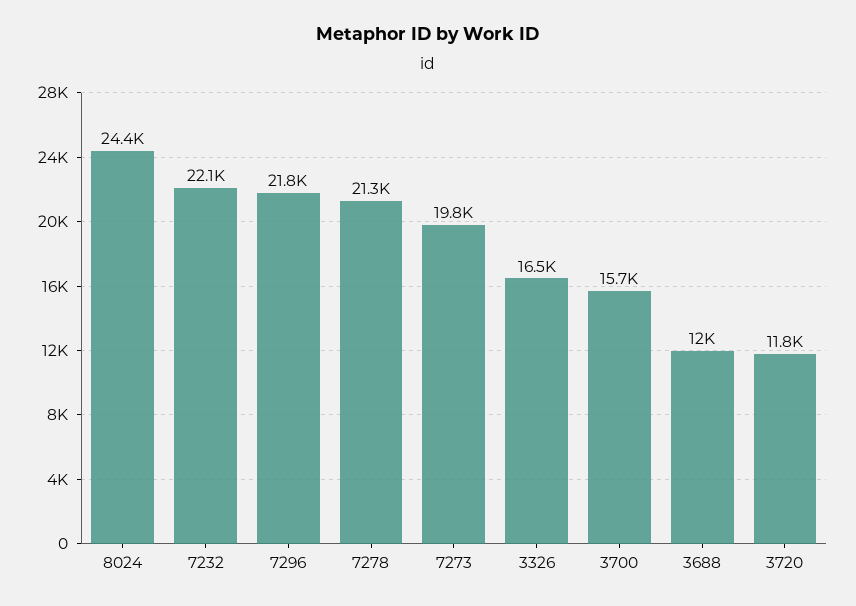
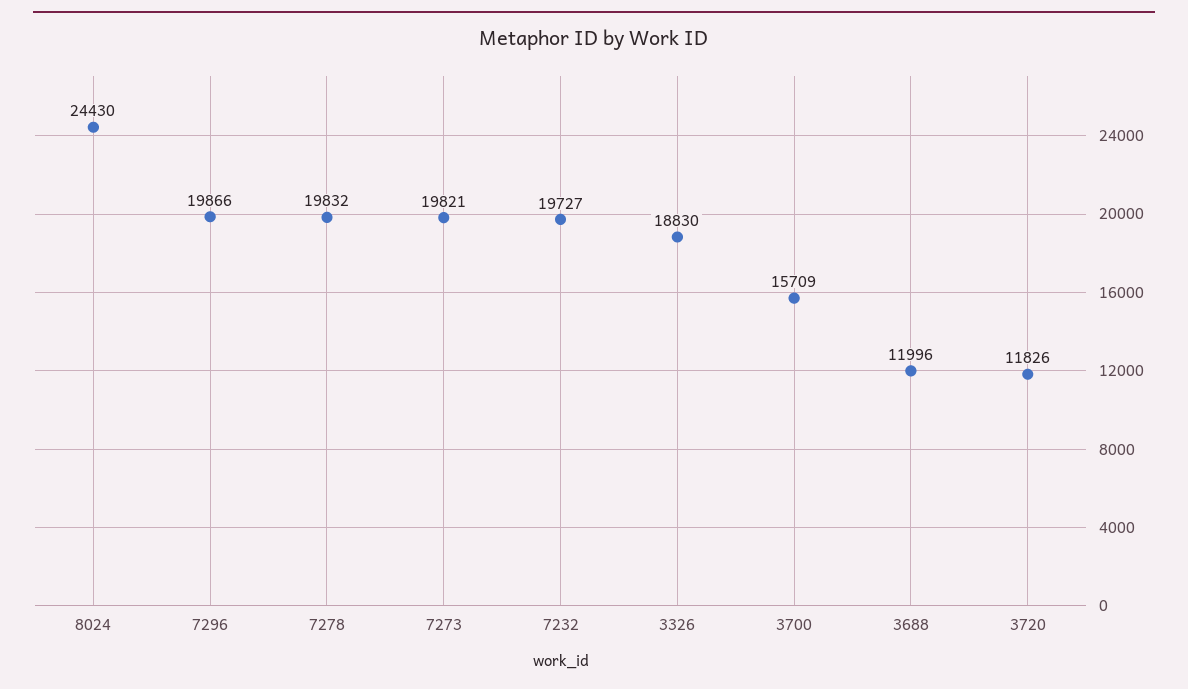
7232: 22100 -> 19727
7296: 21800 -> 19866
7278: 21300 -> 19832
3326: 16500 -> 18830

